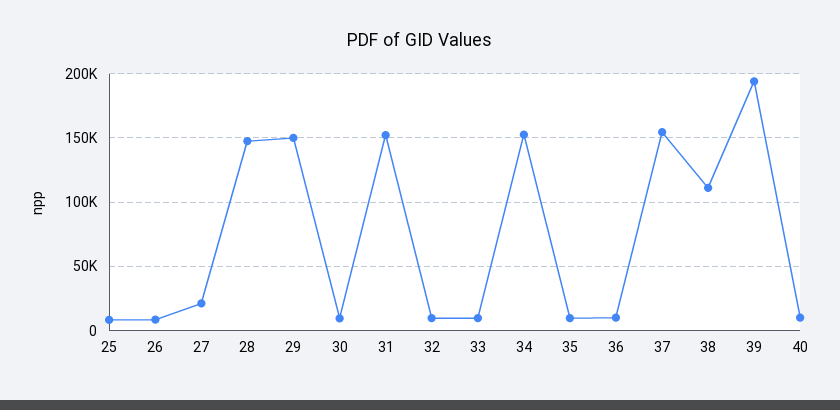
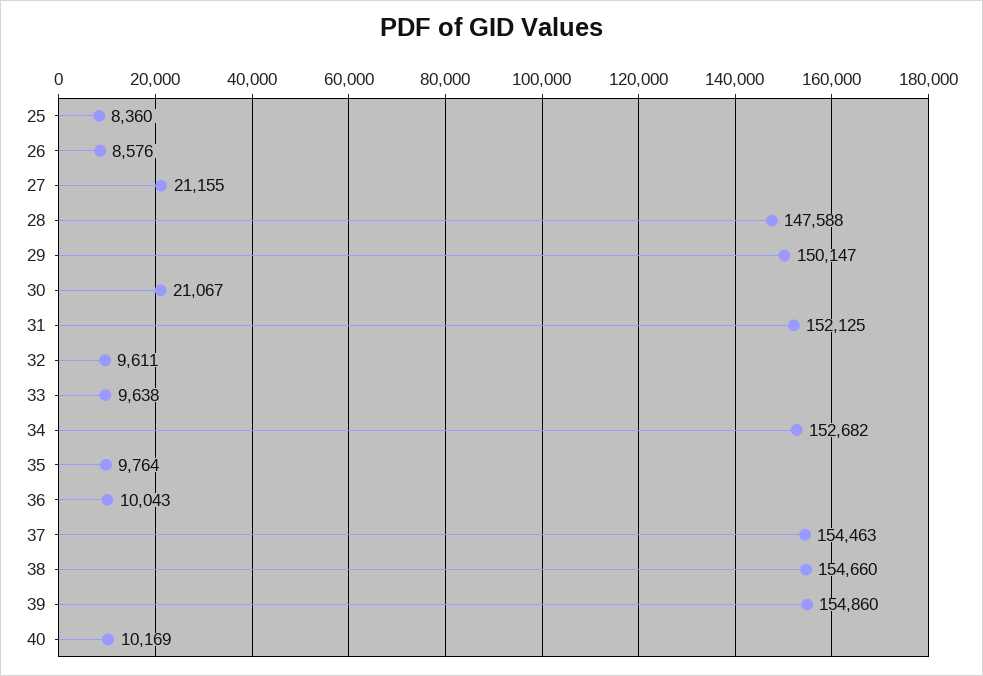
30: 10000 -> 21067
38: 110000 -> 154660
39: 195000 -> 154860

